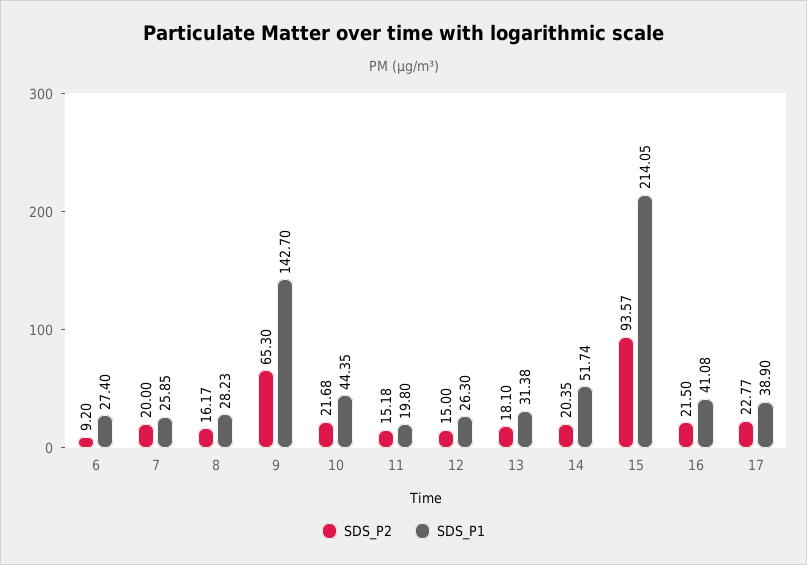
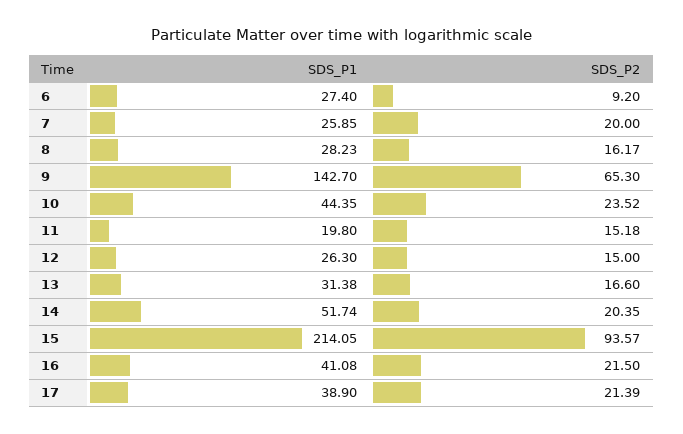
SDS_P2, 10: 21.68 -> 23.52
SDS_P2, 13: 18.1 -> 16.6
SDS_P2, 17: 22.77 -> 21.39

